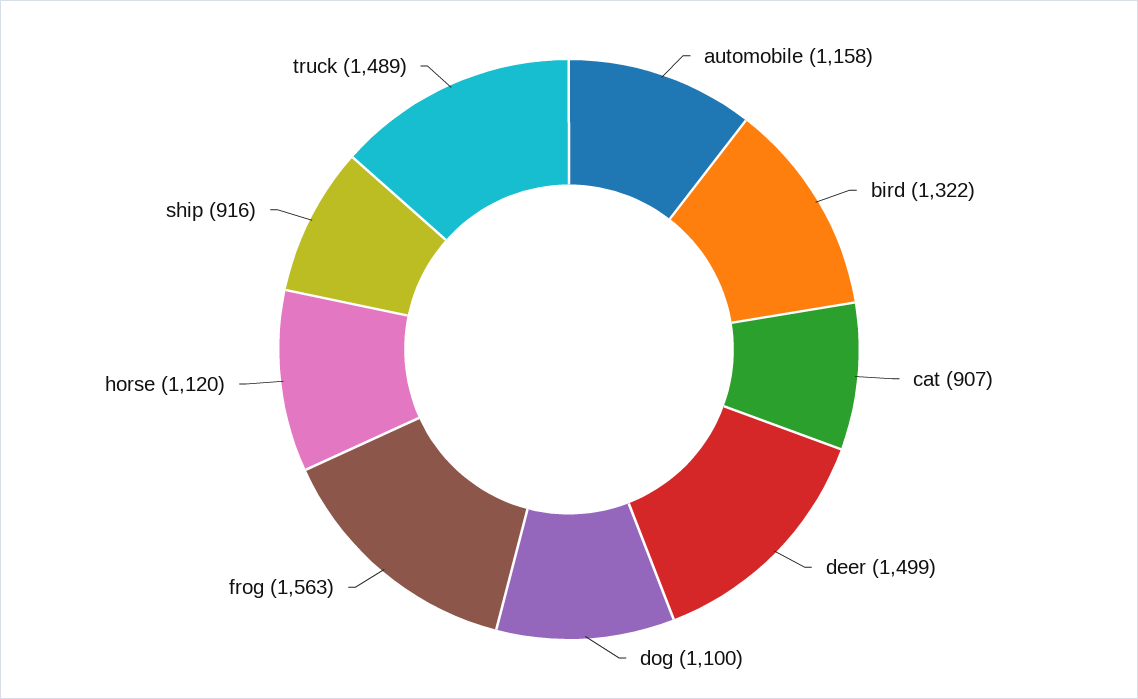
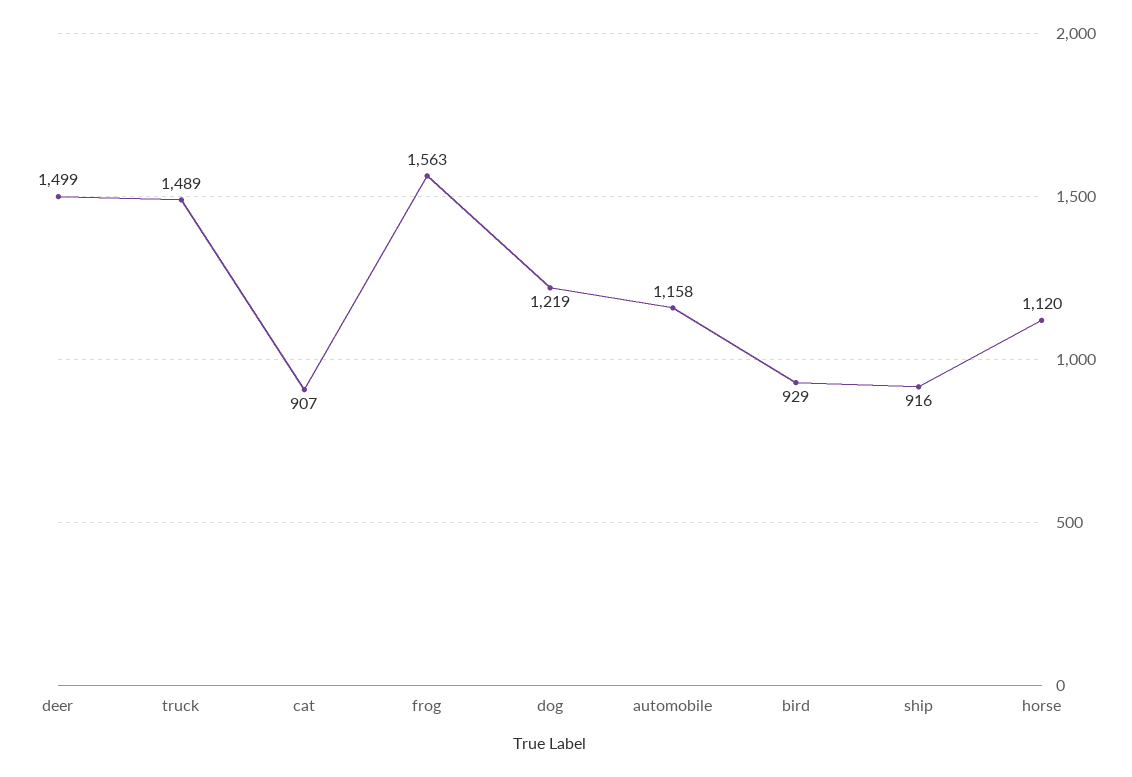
bird: 1322 -> 929
dog: 1100 -> 1219

